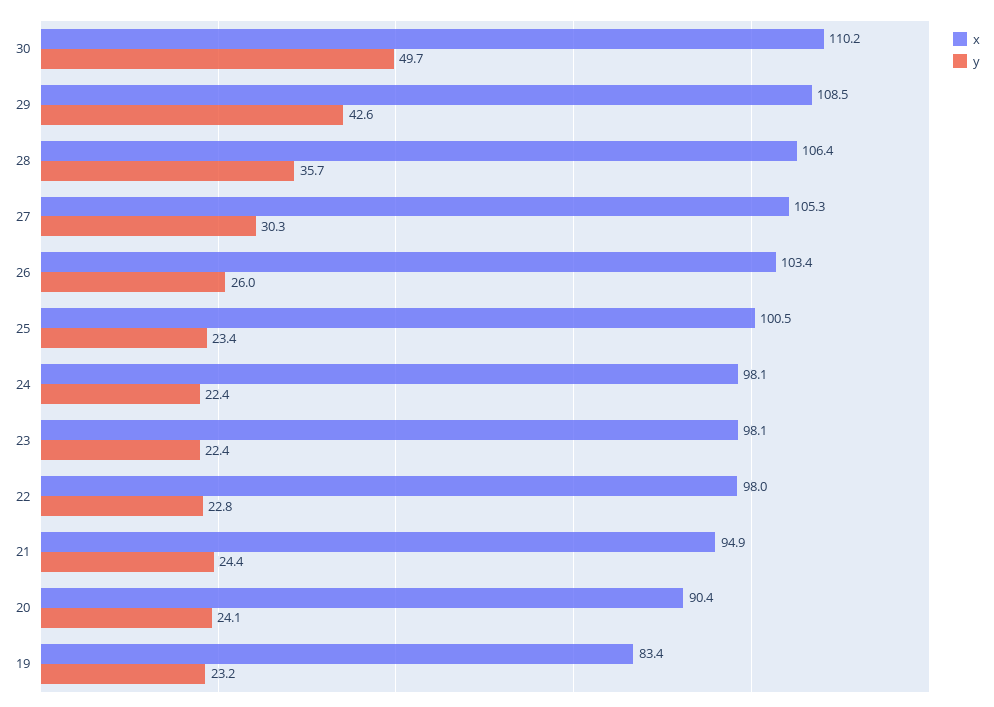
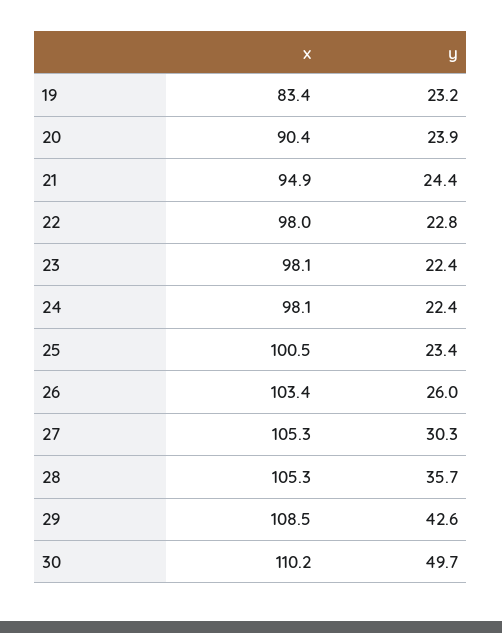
x, 28: 106.4 -> 105.3
y, 20: 24.1 -> 23.9

